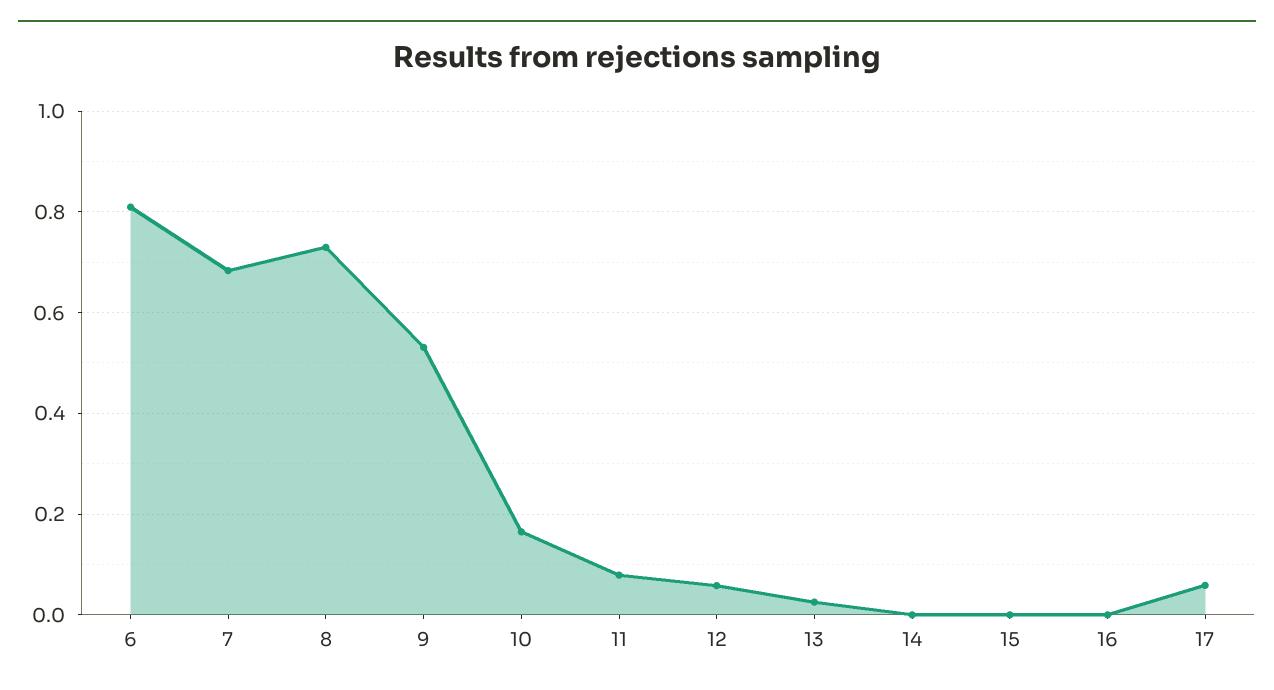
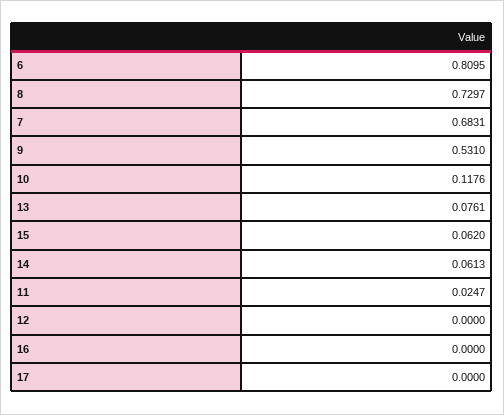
10: 0.16 -> 0.1176
11: 0.08 -> 0.0247
12: 0.06 -> 0
13: 0.02 -> 0.0761
14: 0 -> 0.0613
15: 0 -> 0.062
17: 0.06 -> 0

